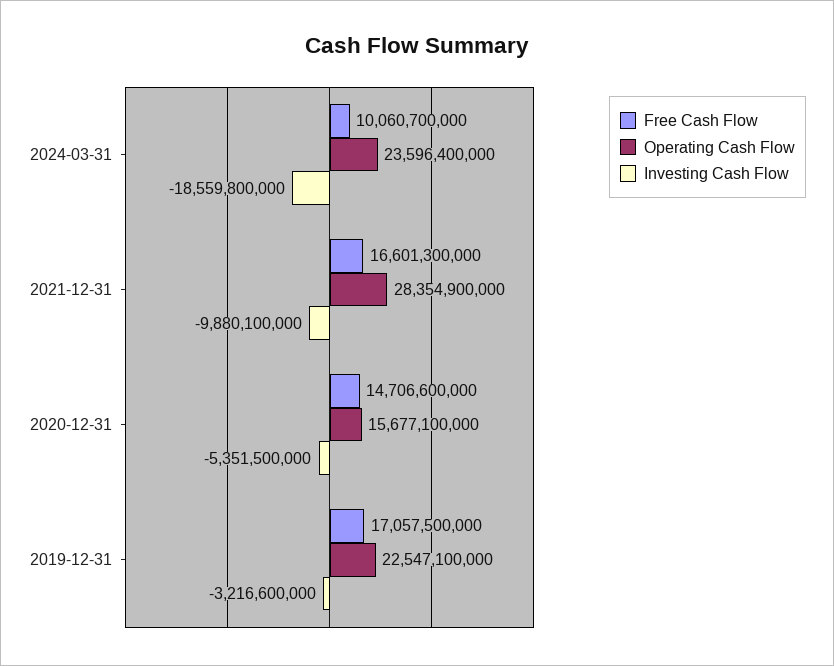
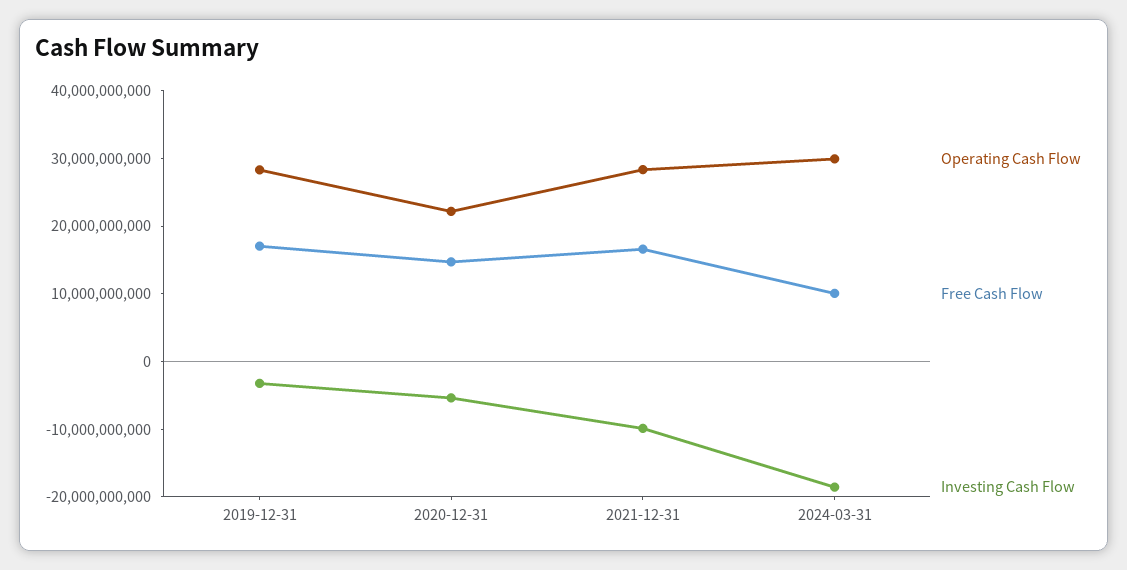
Operating Cash Flow, 2024-03-31: 23596400000 -> 30000000000
Operating Cash Flow, 2020-12-31: 15677100000 -> 22000000000
Operating Cash Flow, 2019-12-31: 22547100000 -> 28000000000

